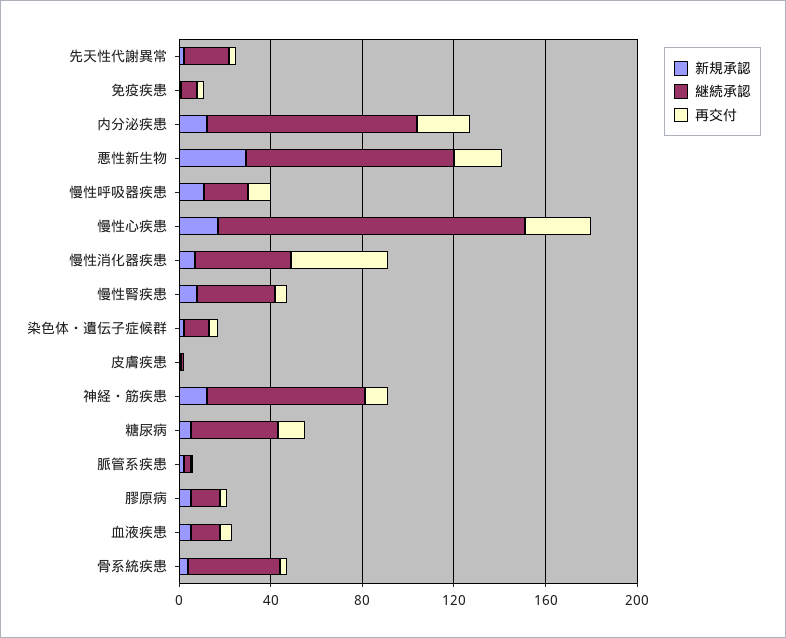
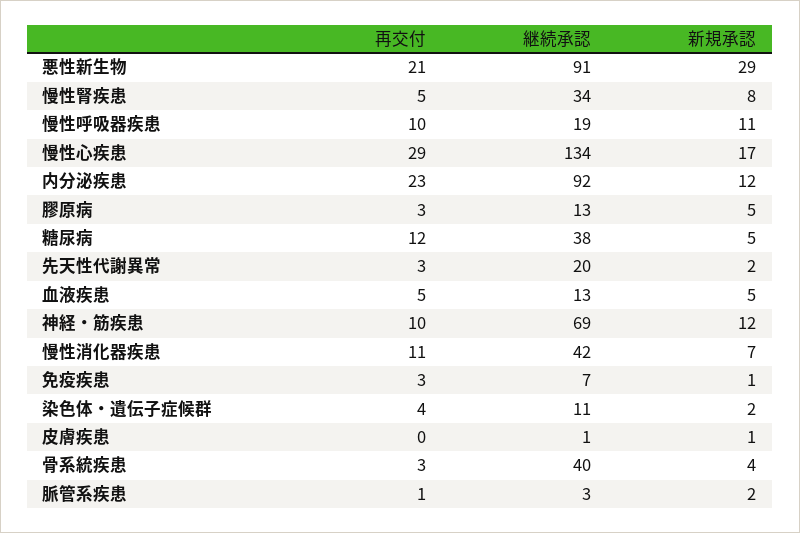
再交付, 慢性消化器疾患: 40 -> 11

